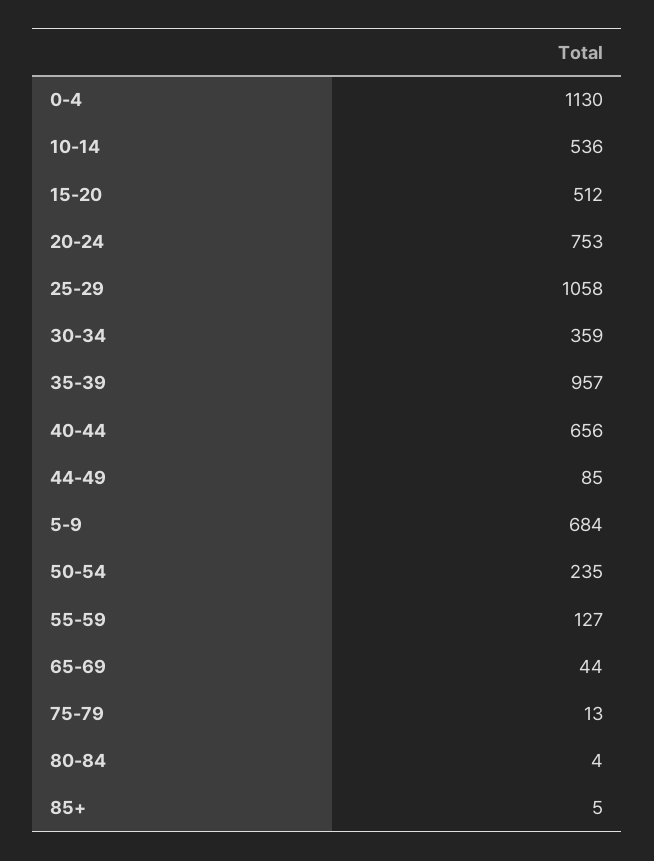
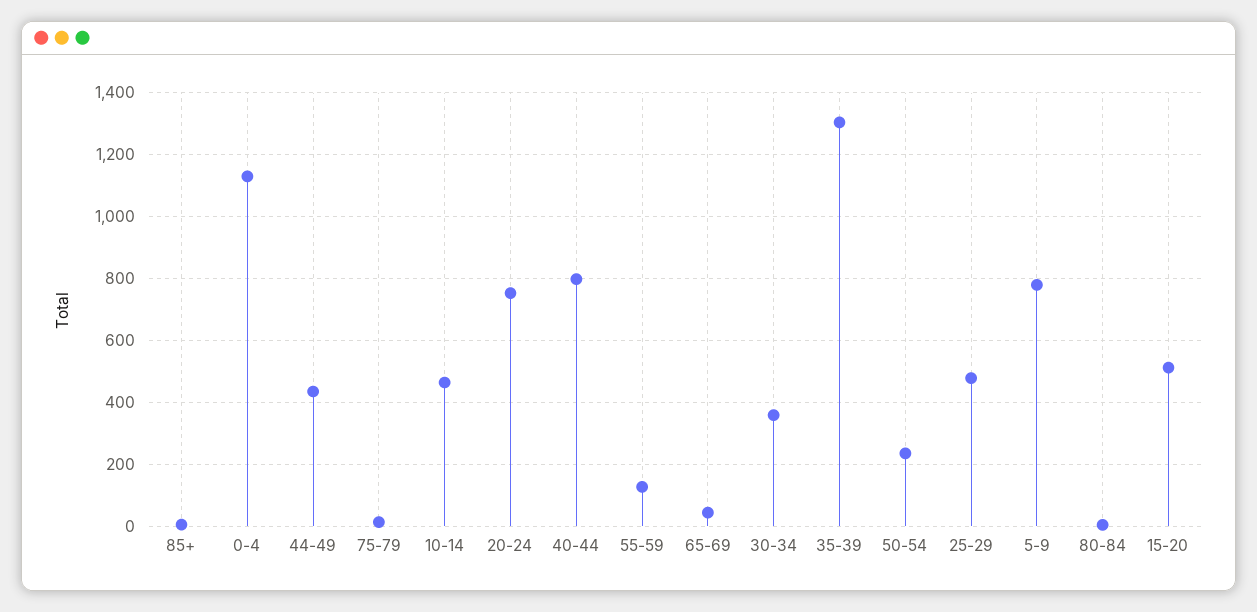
10-14: 536 -> 460
25-29: 1058 -> 480
35-39: 957 -> 1300
40-44: 656 -> 800
44-49: 85 -> 440
5-9: 684 -> 780

